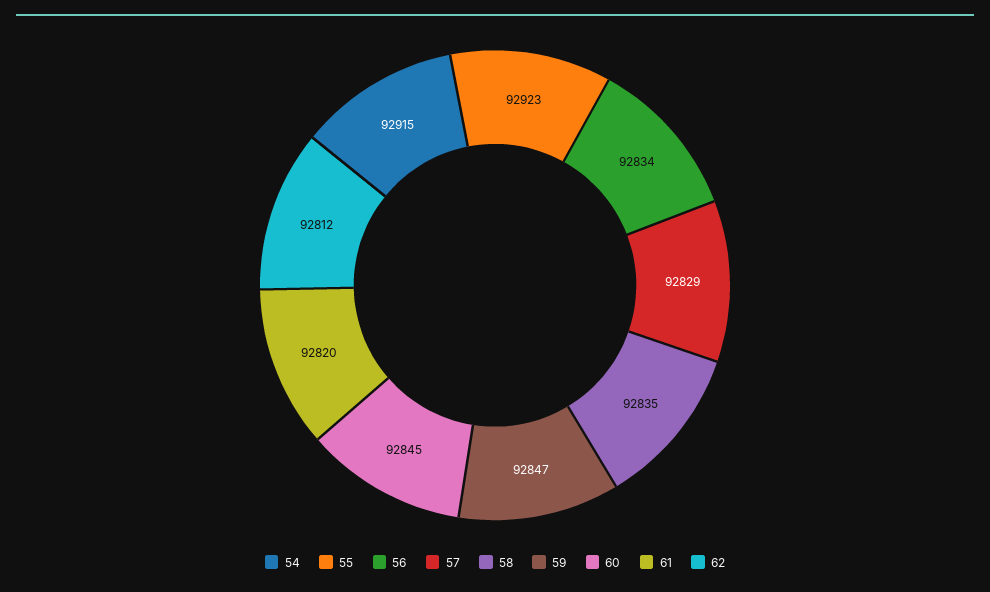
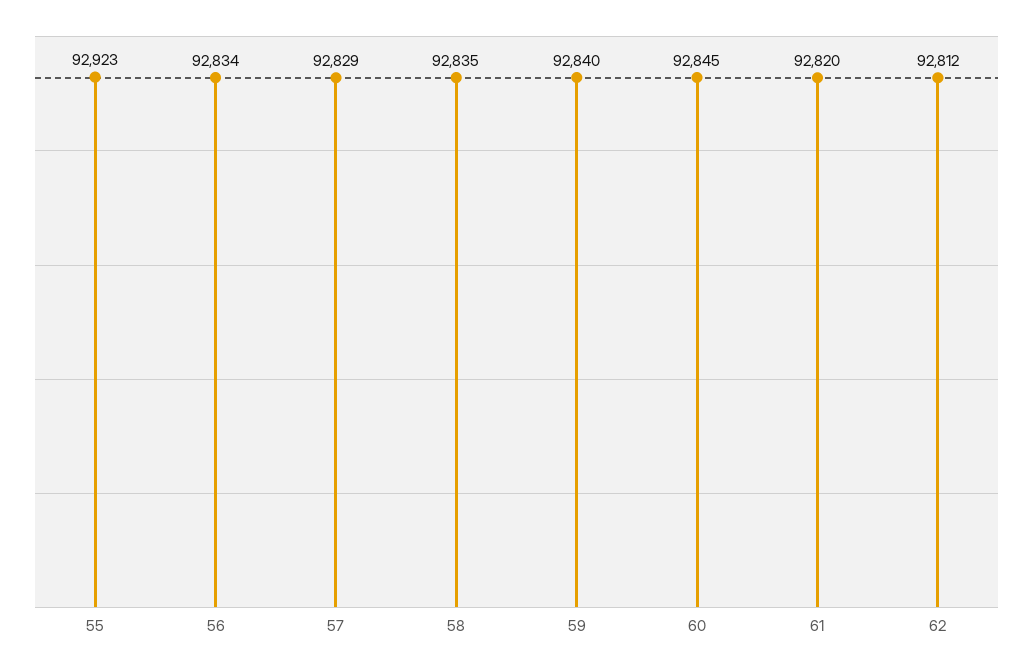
54: 92915 -> none
59: 92847 -> 92840

